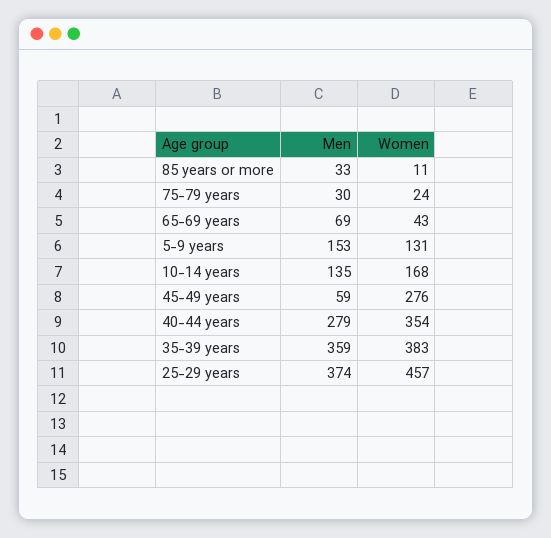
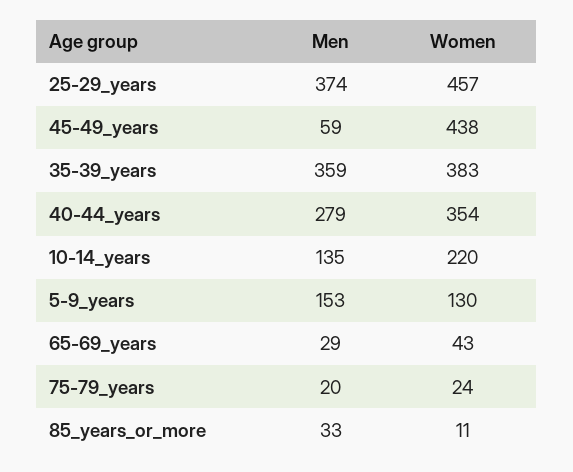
Men, 75-79 years: 30 -> 20
Men, 65-69 years: 69 -> 29
Women, 5-9 years: 131 -> 130
Women, 10-14 years: 168 -> 220
Women, 45-49 years: 276 -> 438

